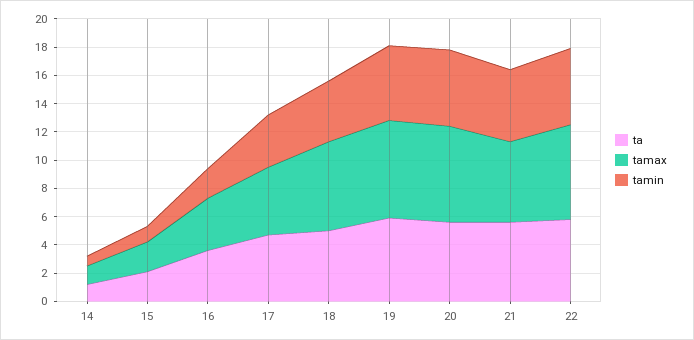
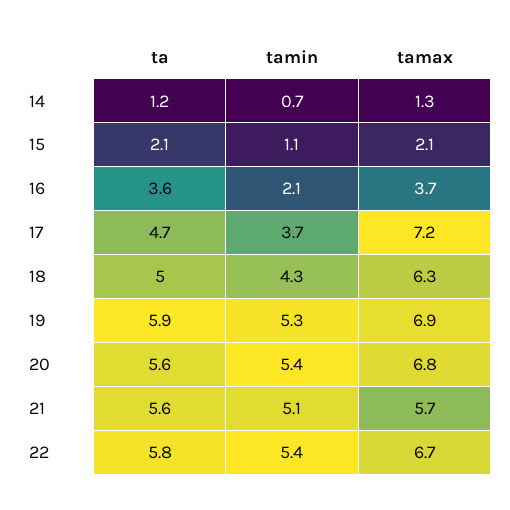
tamax, 17: 5 -> 7.2

